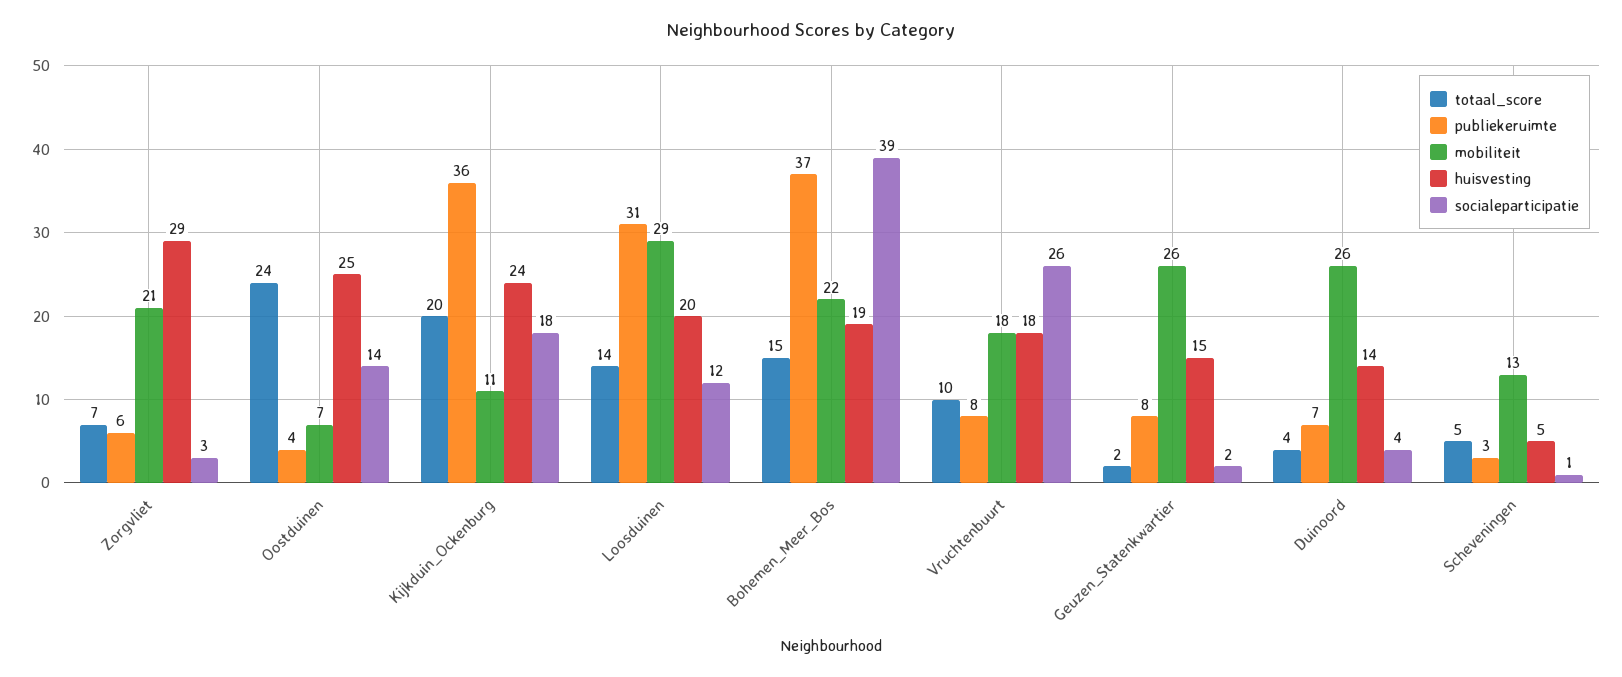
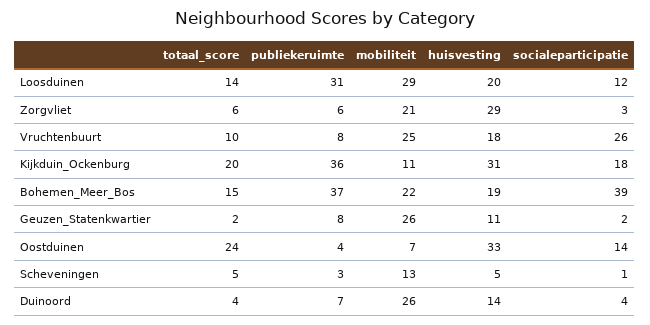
totaal_score, Zorgvliet: 7 -> 6
huisvesting, Oostduinen: 25 -> 33
huisvesting, Kijkduin_Ockenburg: 24 -> 31
mobiliteit, Vruchtenbuurt: 18 -> 25
huisvesting, Geuzen_Statenkwartier: 15 -> 11

